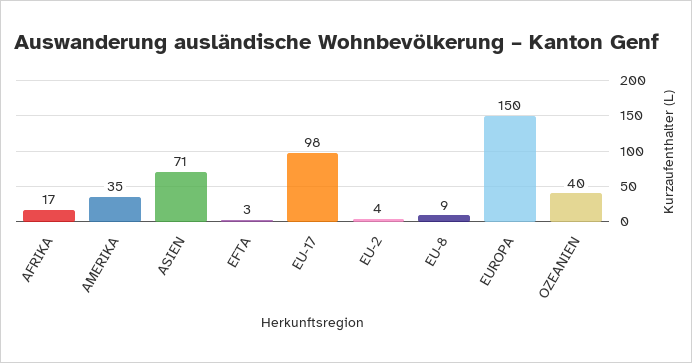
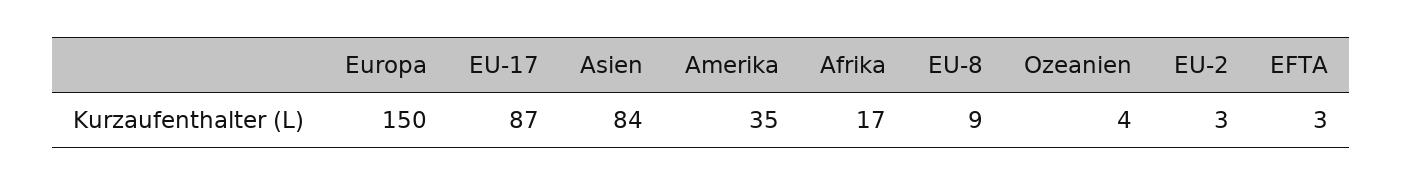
ASIEN: 71 -> 84
EU-17: 98 -> 87
EU-2: 4 -> 3
OZEANIEN: 40 -> 4

